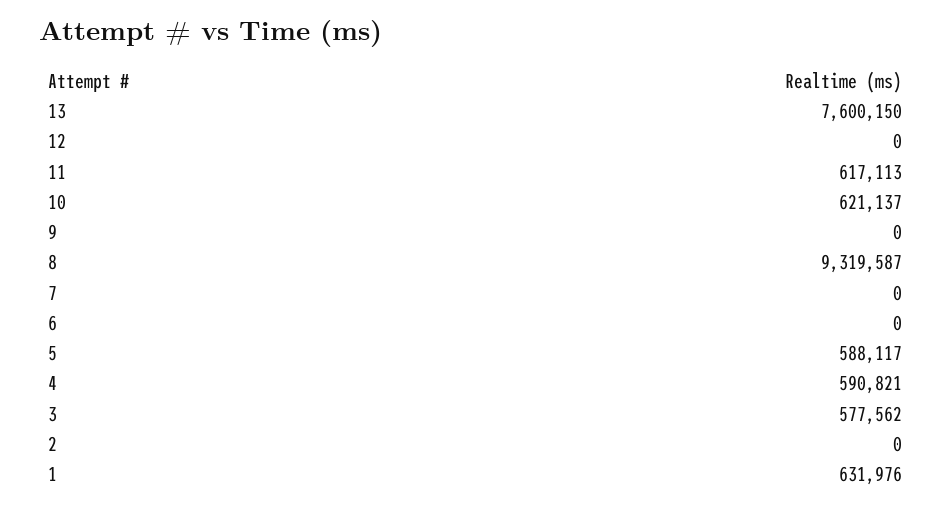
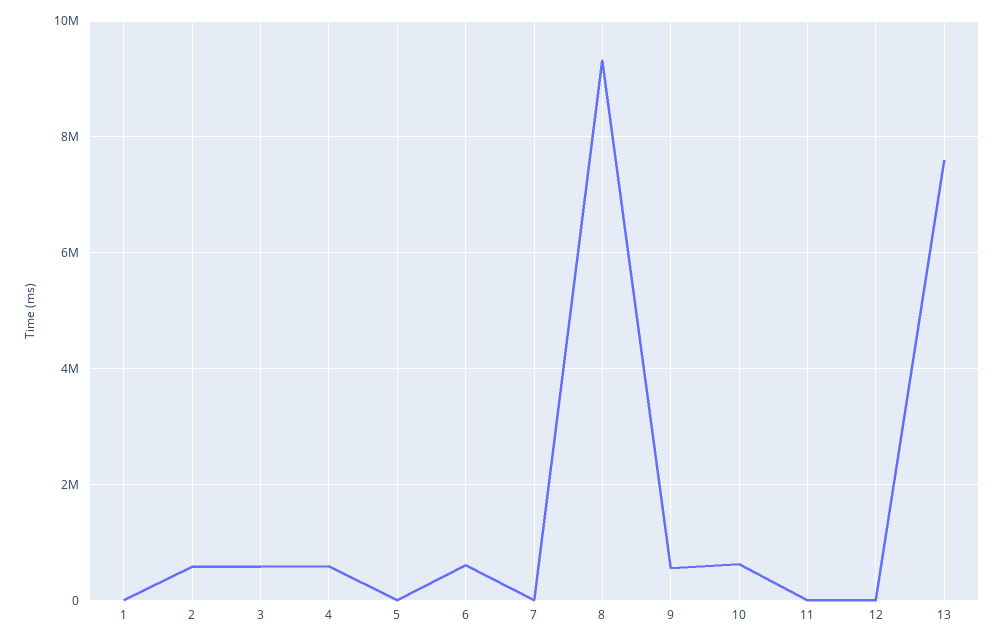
11: 617113 -> 0
9: 0 -> 600000
6: 0 -> 600000
5: 588117 -> 0
2: 0 -> 600000
1: 631976 -> 0

